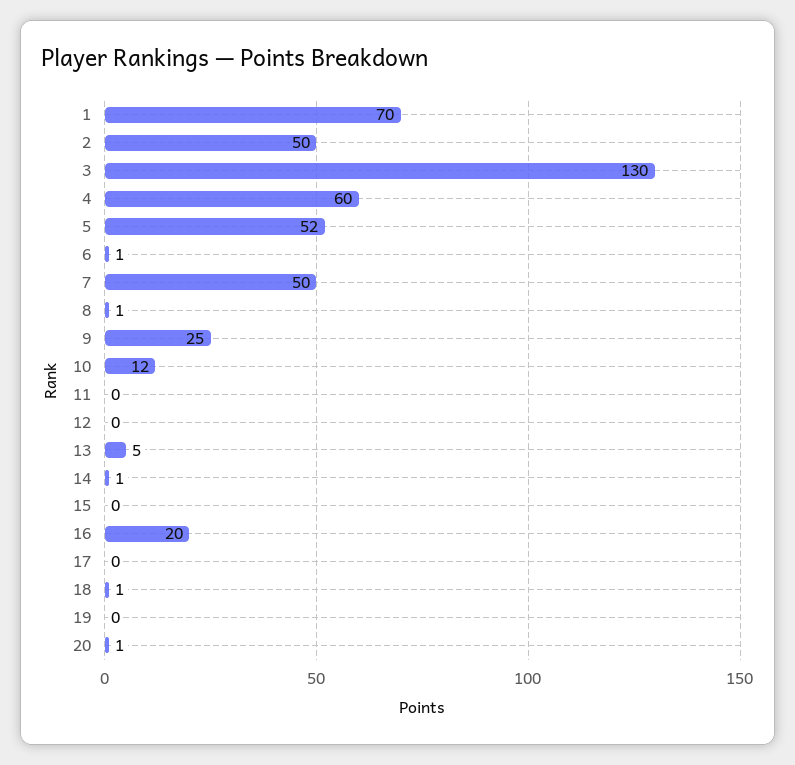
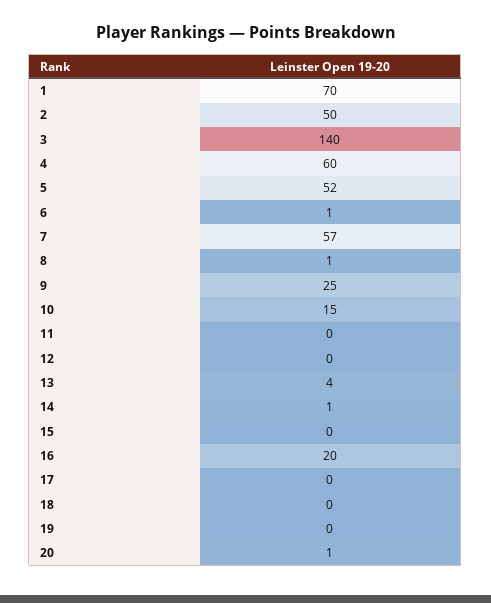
3: 130 -> 140
7: 50 -> 57
10: 12 -> 15
13: 5 -> 4
18: 1 -> 0

